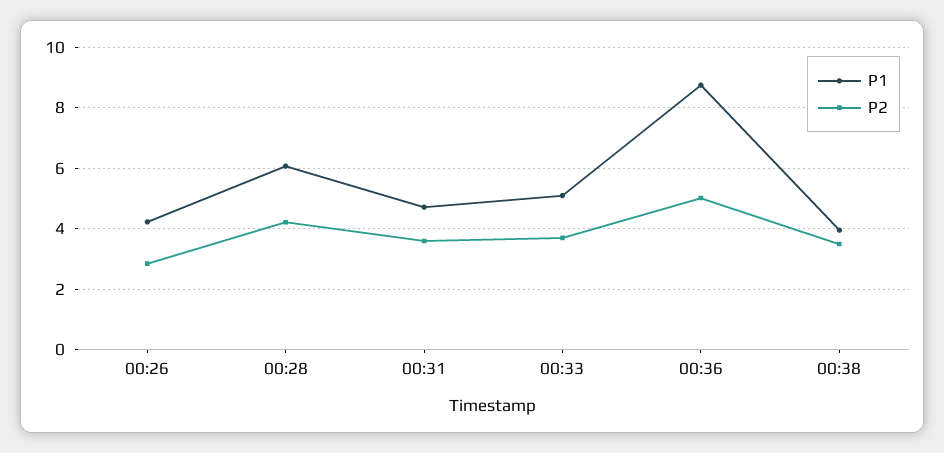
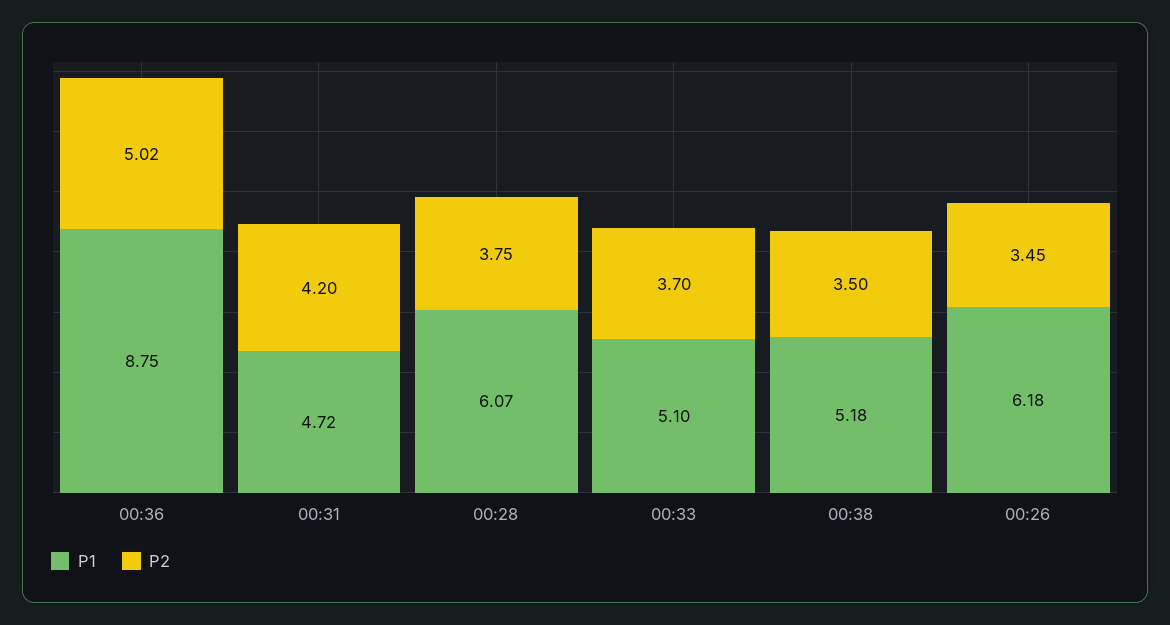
P1, 00:26: 4.2 -> 6.18
P2, 00:26: 2.8 -> 3.45
P2, 00:28: 4.2 -> 3.75
P2, 00:31: 3.6 -> 4.2
P1, 00:38: 4 -> 5.18

